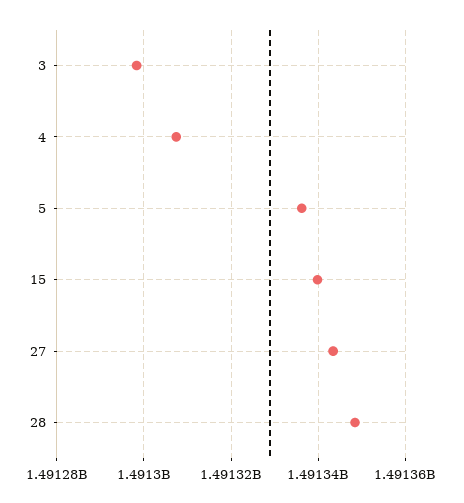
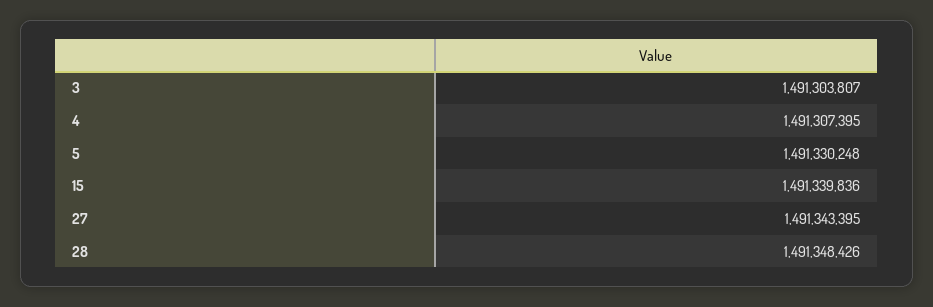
3: 1491298000 -> 1491303807
5: 1491336000 -> 1491330248

